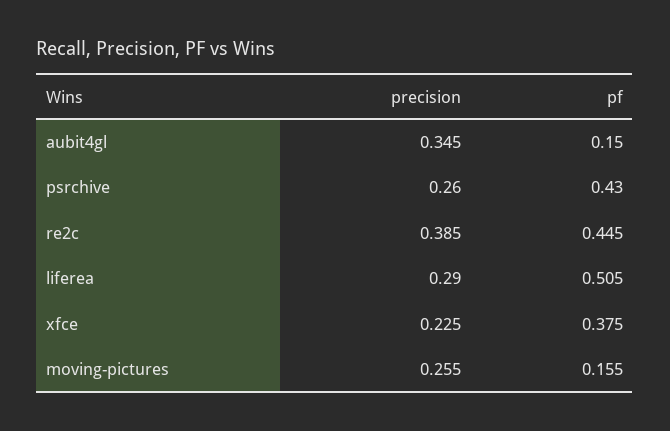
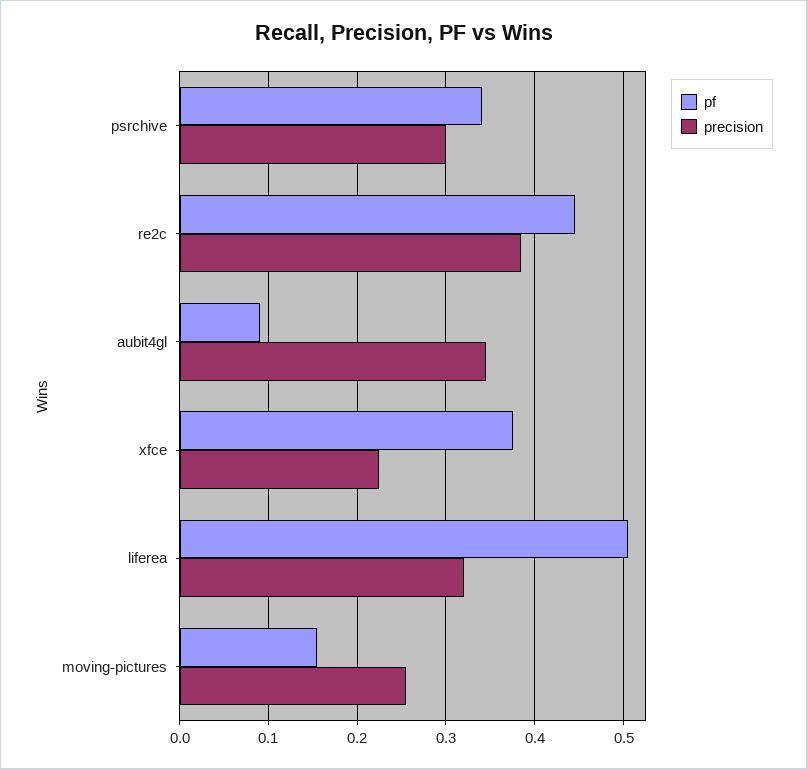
pf, aubit4gl: 0.15 -> 0.09
precision, psrchive: 0.26 -> 0.3
pf, psrchive: 0.43 -> 0.34
precision, liferea: 0.29 -> 0.32

